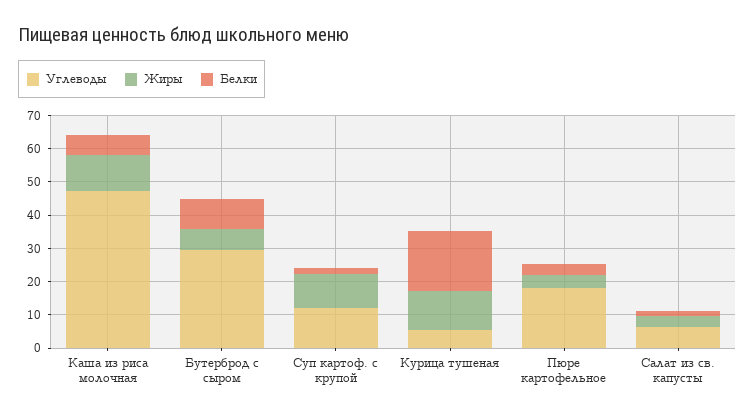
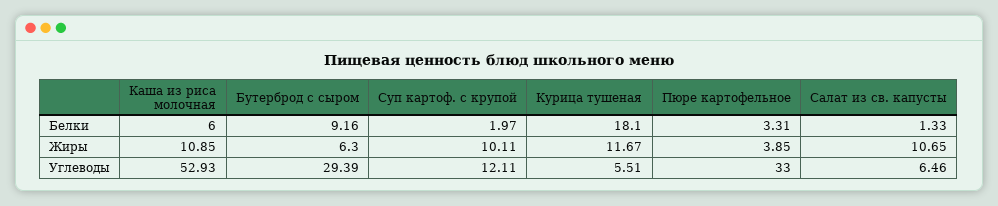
Углеводы, Каша из риса молочная: 47.5 -> 52.93
Углеводы, Пюре картофельное: 17.5 -> 33
Жиры, Салат из св. капусты: 2.5 -> 10.65

